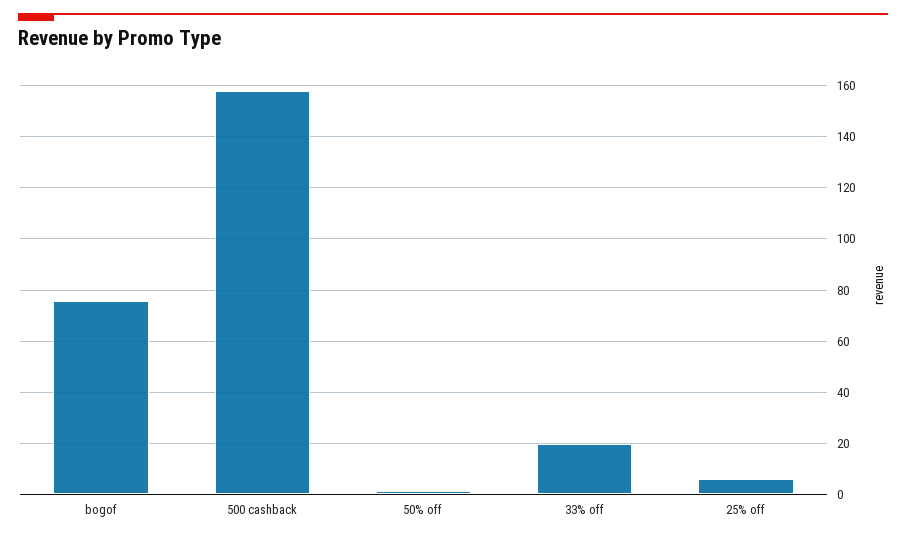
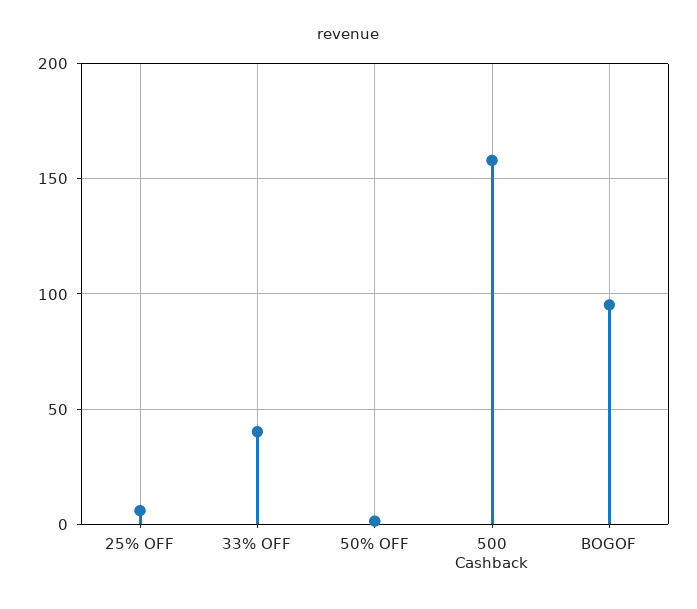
bogof: 75 -> 95
33% off: 20 -> 40

